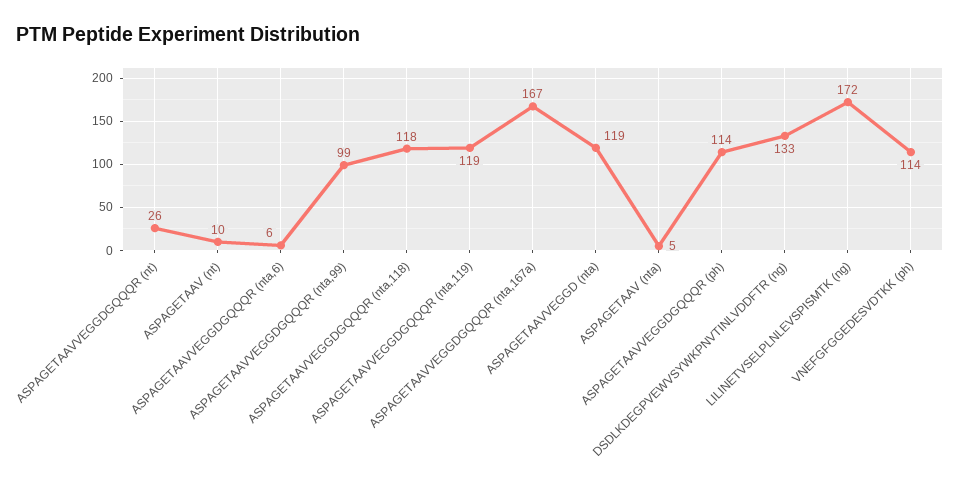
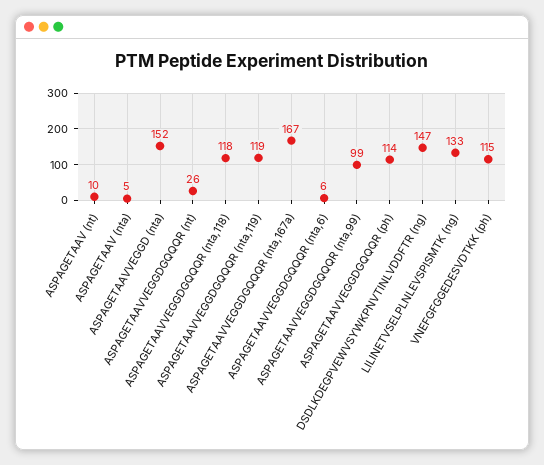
ASPAGETAAVVEGGD (nta): 119 -> 152
DSDLKDEGPVEWVSYWKPNVTINLVDDFTR (ng): 133 -> 147
LILINETVSELPLNLEVSPISMTK (ng): 172 -> 133
VNEFGFGGEDESVDTKK (ph): 114 -> 115

